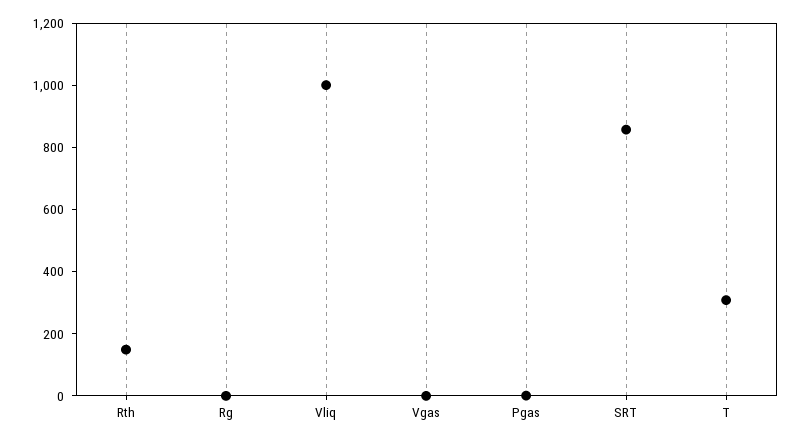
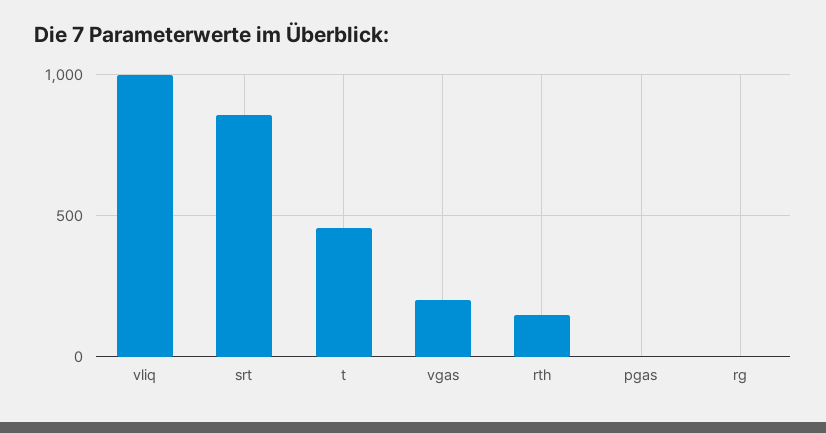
Vgas: 0 -> 200
T: 300 -> 450

